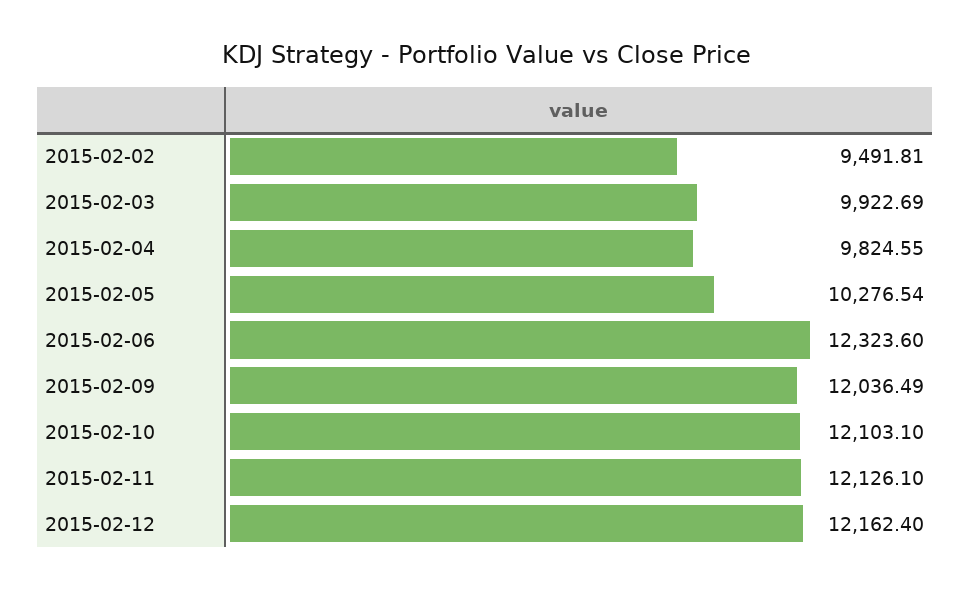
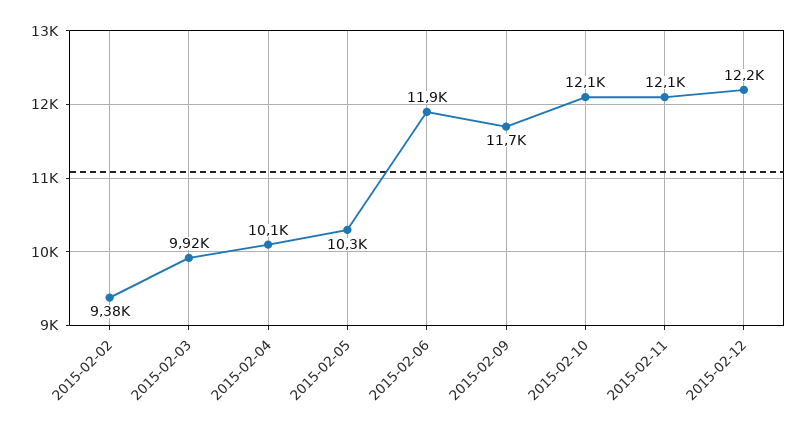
2015-02-02: 9491.81 -> 9380
2015-02-04: 9824.55 -> 10100
2015-02-06: 12323.6 -> 11900
2015-02-09: 12036.49 -> 11700

